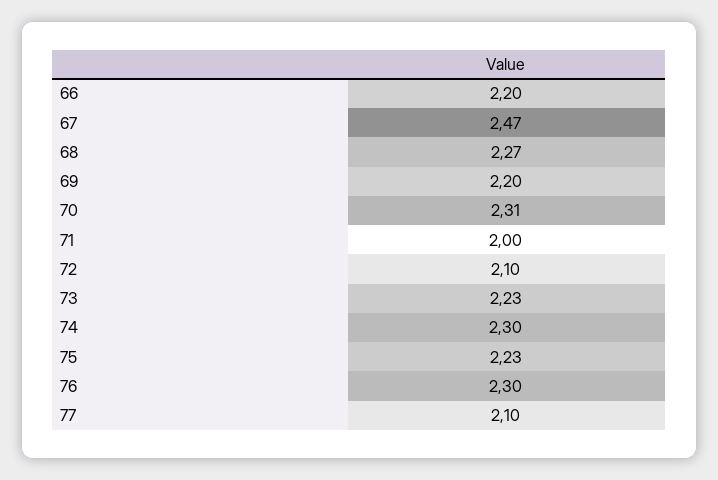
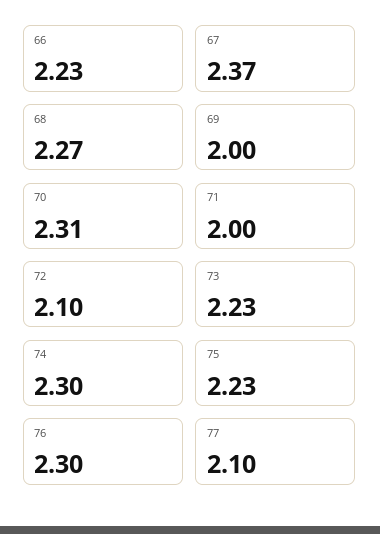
66: 2.2 -> 2.23
67: 2.47 -> 2.37
69: 2.2 -> 2

